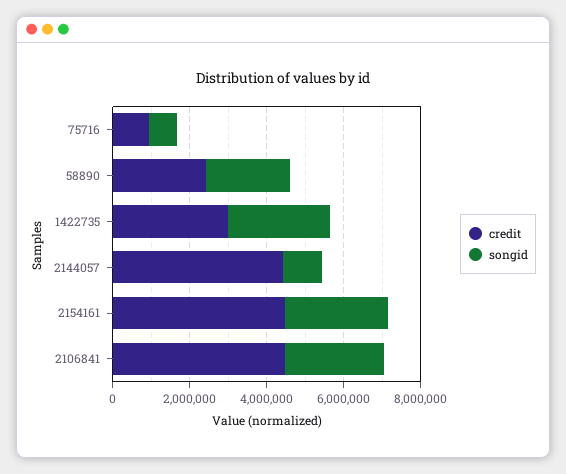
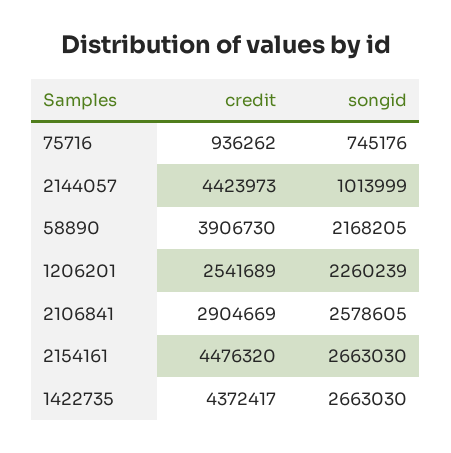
credit, 58890: 2500000 -> 3906730
credit, 1422735: 3000000 -> 4372417
credit, 2106841: 4500000 -> 2904669
credit, 1206201: none -> 2541689
songid, 1206201: none -> 2260239

